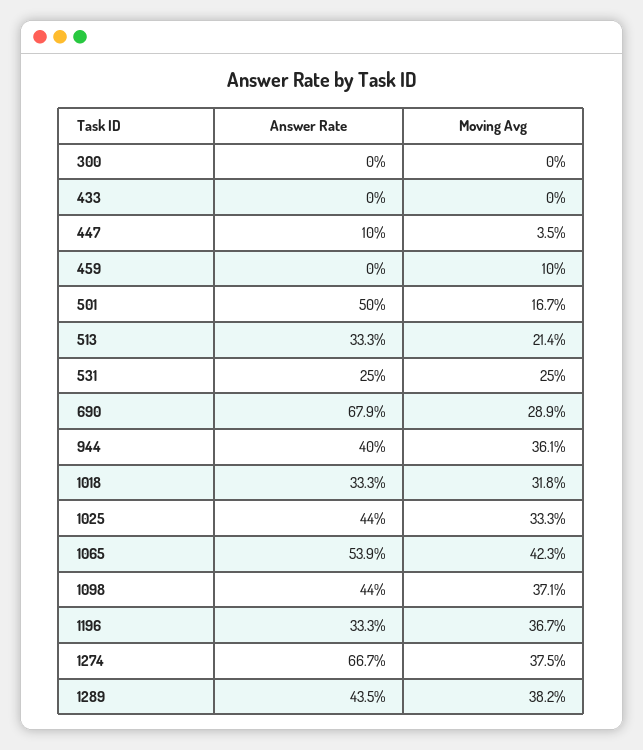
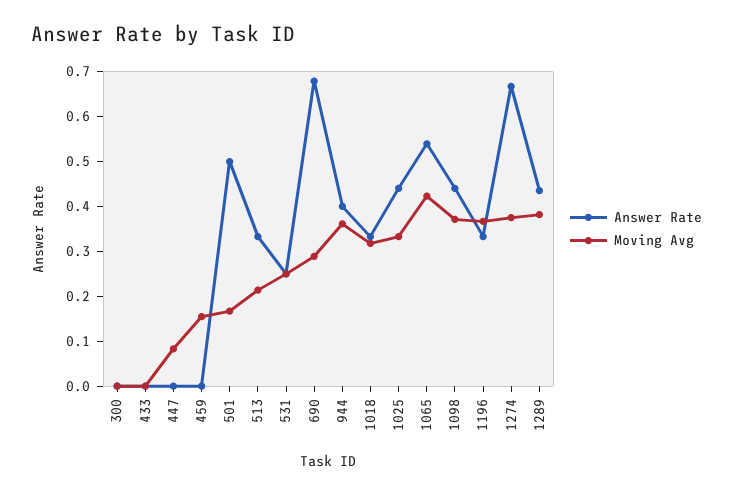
Answer Rate, 447: 0.1 -> 0
Moving Avg, 447: 0.035 -> 0.08
Moving Avg, 459: 0.1 -> 0.16

